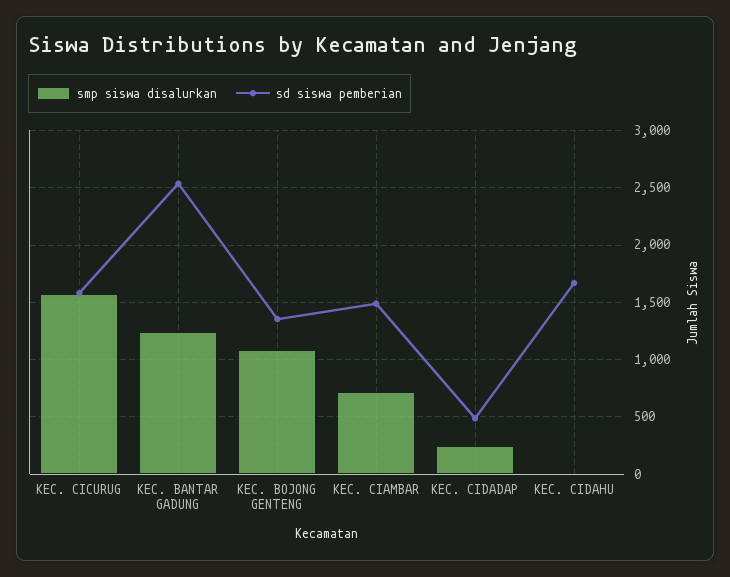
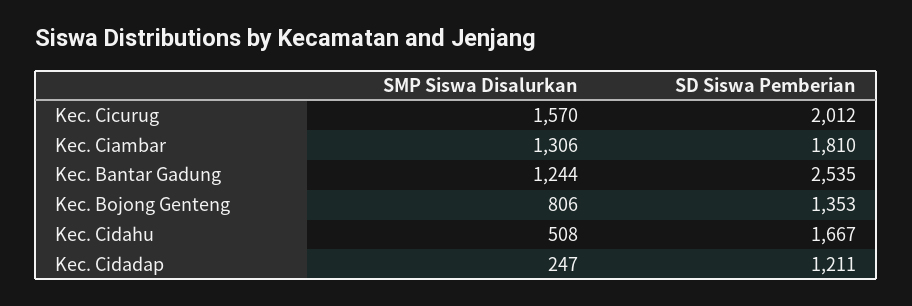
sd siswa pemberian, KEC. CICURUG: 1600 -> 2012
smp siswa disalurkan, KEC. BOJONG GENTENG: 1100 -> 806
smp siswa disalurkan, KEC. CIAMBAR: 700 -> 1306
sd siswa pemberian, KEC. CIAMBAR: 1500 -> 1810
sd siswa pemberian, KEC. CIDADAP: 500 -> 1211
smp siswa disalurkan, KEC. CIDAHU: 0 -> 508

